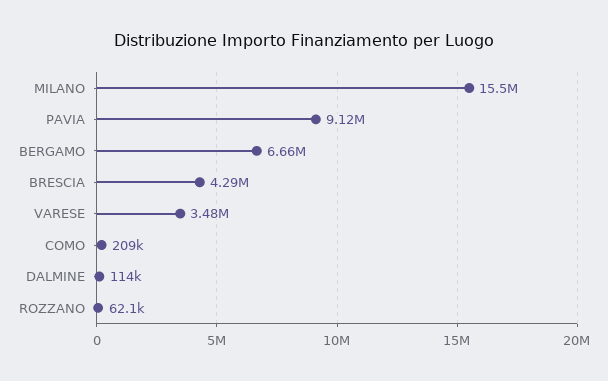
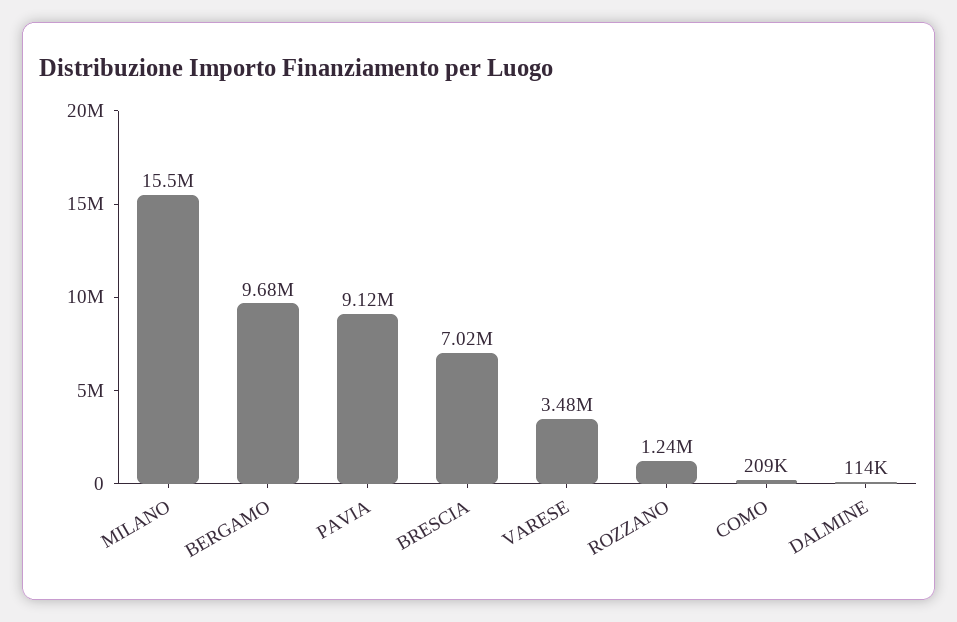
BERGAMO: 6660000 -> 9680000
BRESCIA: 4290000 -> 7020000
ROZZANO: 62100 -> 1240000

